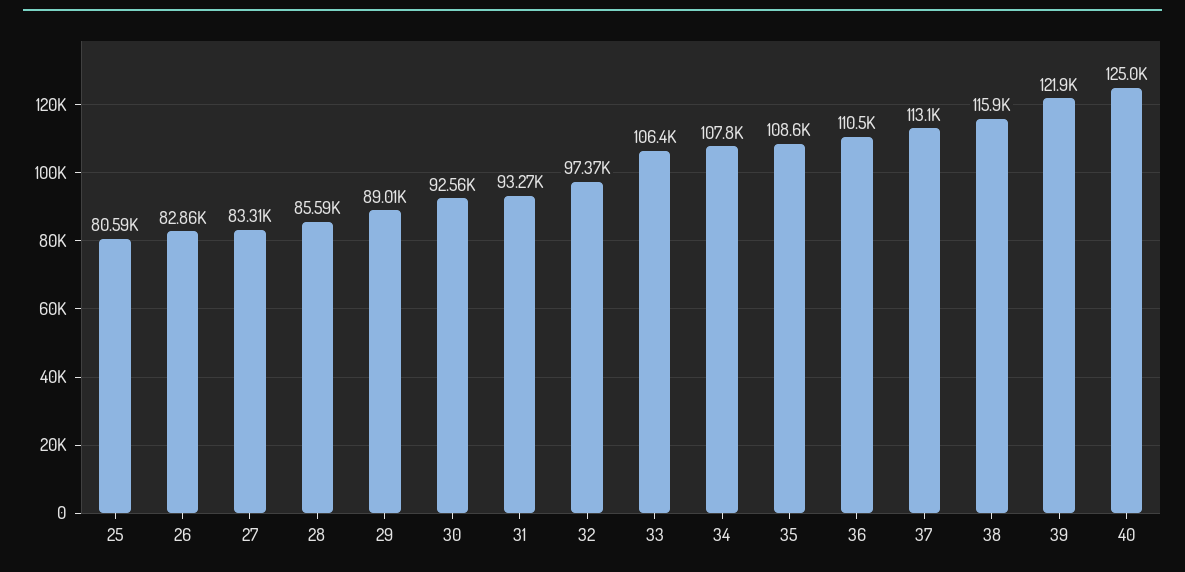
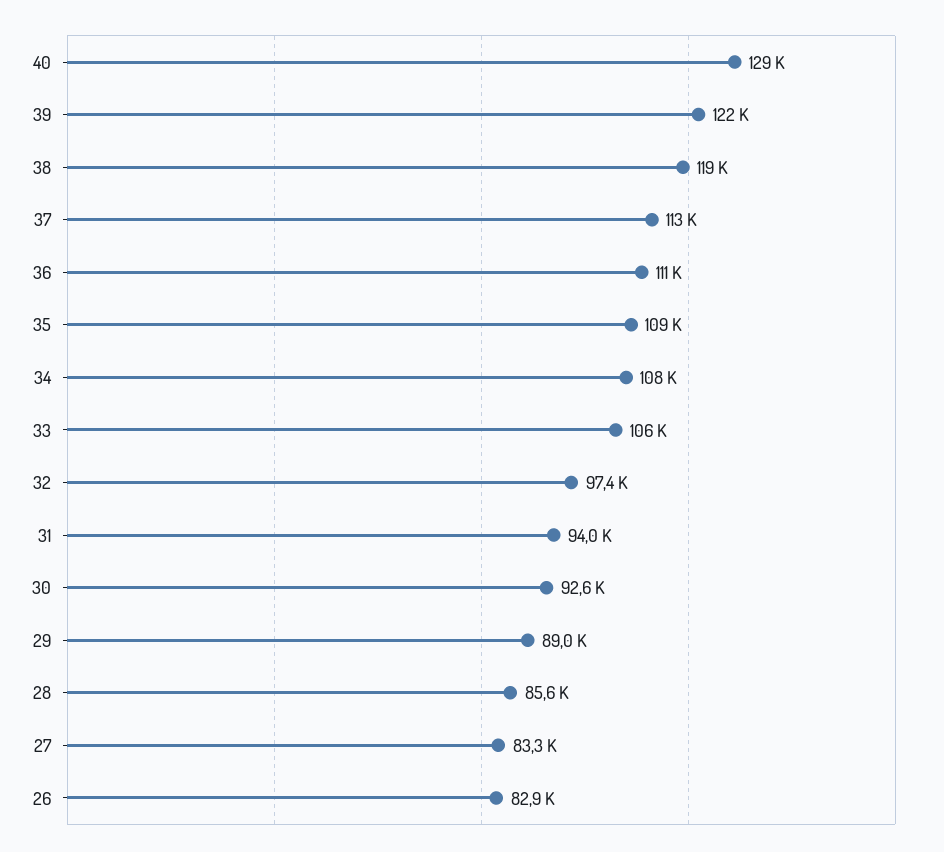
25: 80590 -> none
31: 93270 -> 94000
38: 115900 -> 119000
40: 125000 -> 129000

